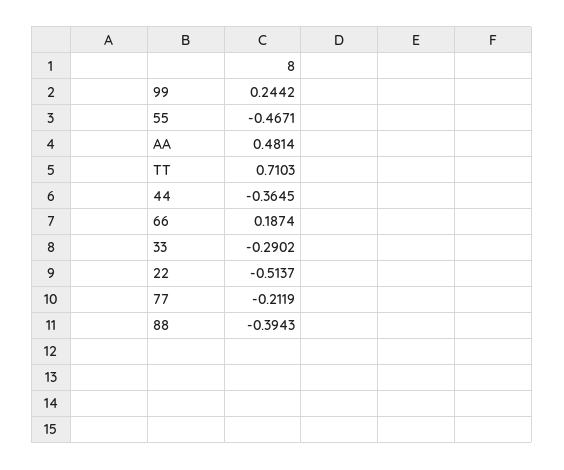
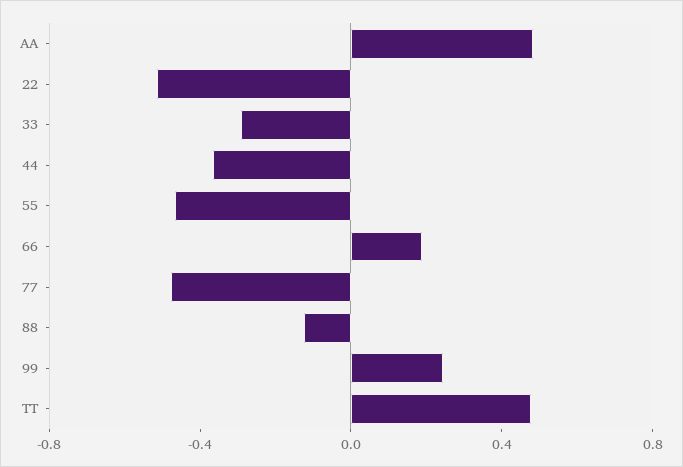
TT: 0.7103 -> 0.5
77: -0.2119 -> -0.5
88: -0.3943 -> -0.1

